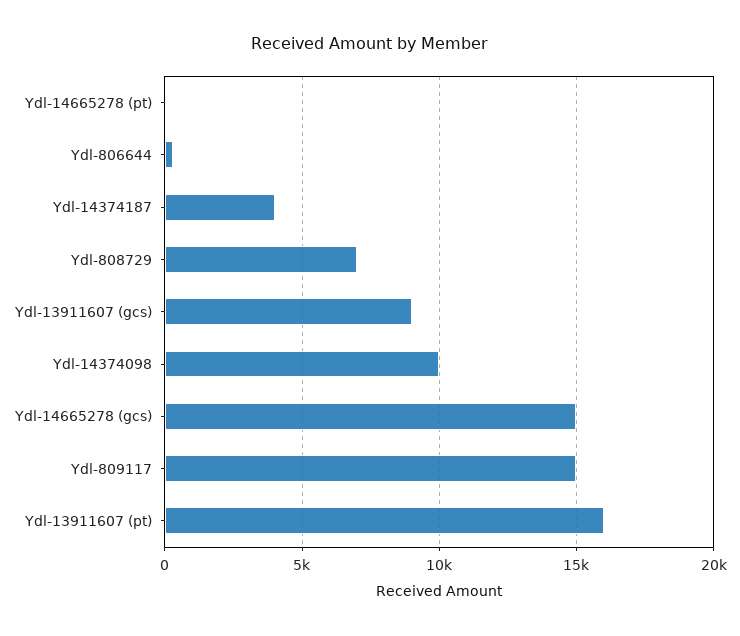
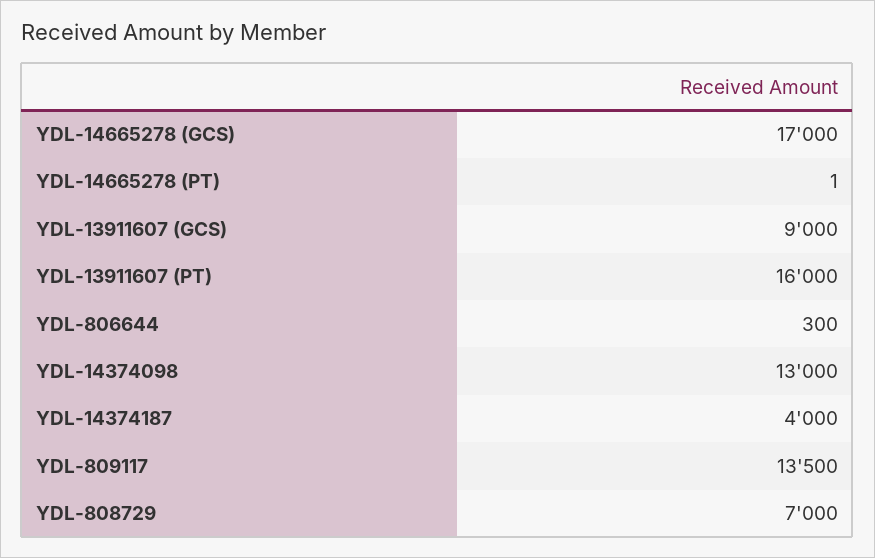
Ydl-14374098: 10000 -> 13000
Ydl-14665278 (gcs): 15000 -> 17000
Ydl-809117: 15000 -> 13500

